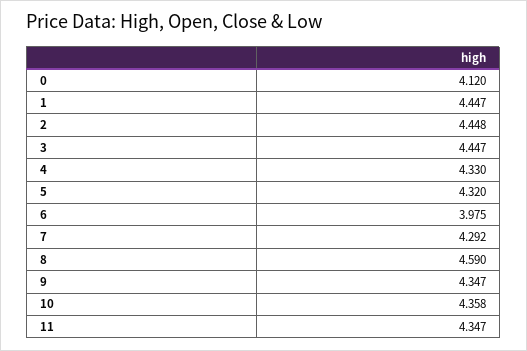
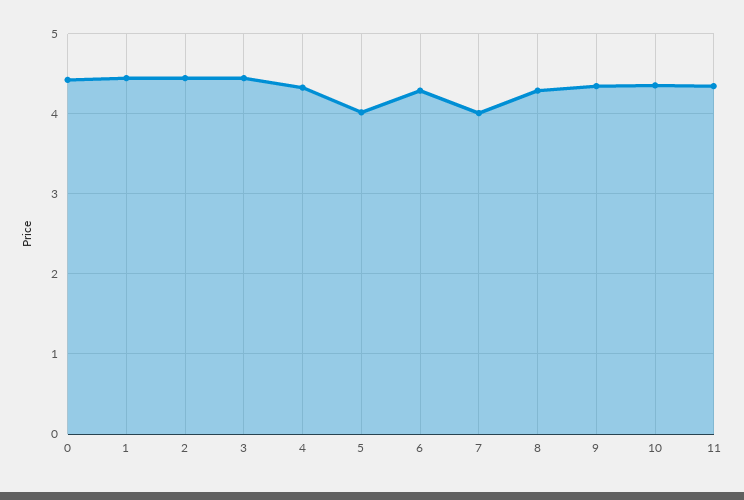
0: 4.12 -> 4.4
5: 4.32 -> 4
6: 3.975 -> 4.3
7: 4.292 -> 4
8: 4.59 -> 4.3

